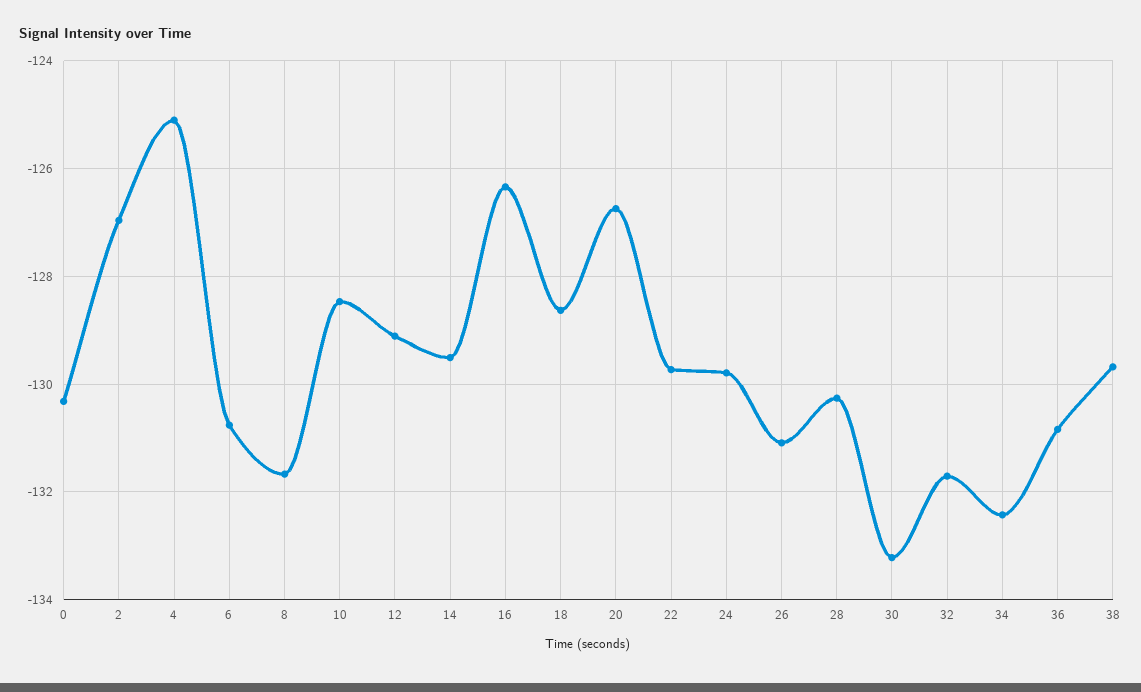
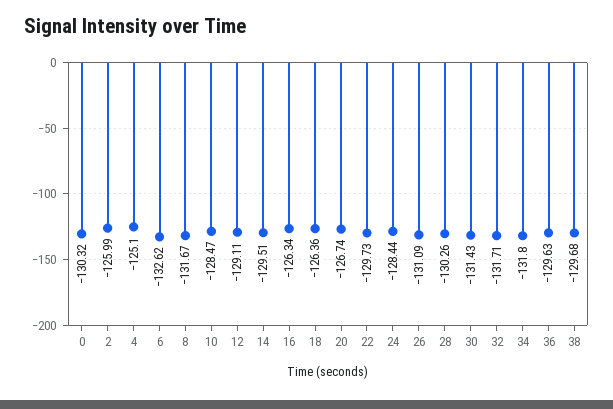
2: -127 -> -125.99
6: -130.8 -> -132.62
18: -128.6 -> -126.36
24: -129.8 -> -128.44
30: -133.2 -> -131.43
34: -132.4 -> -131.8
36: -130.8 -> -129.63

